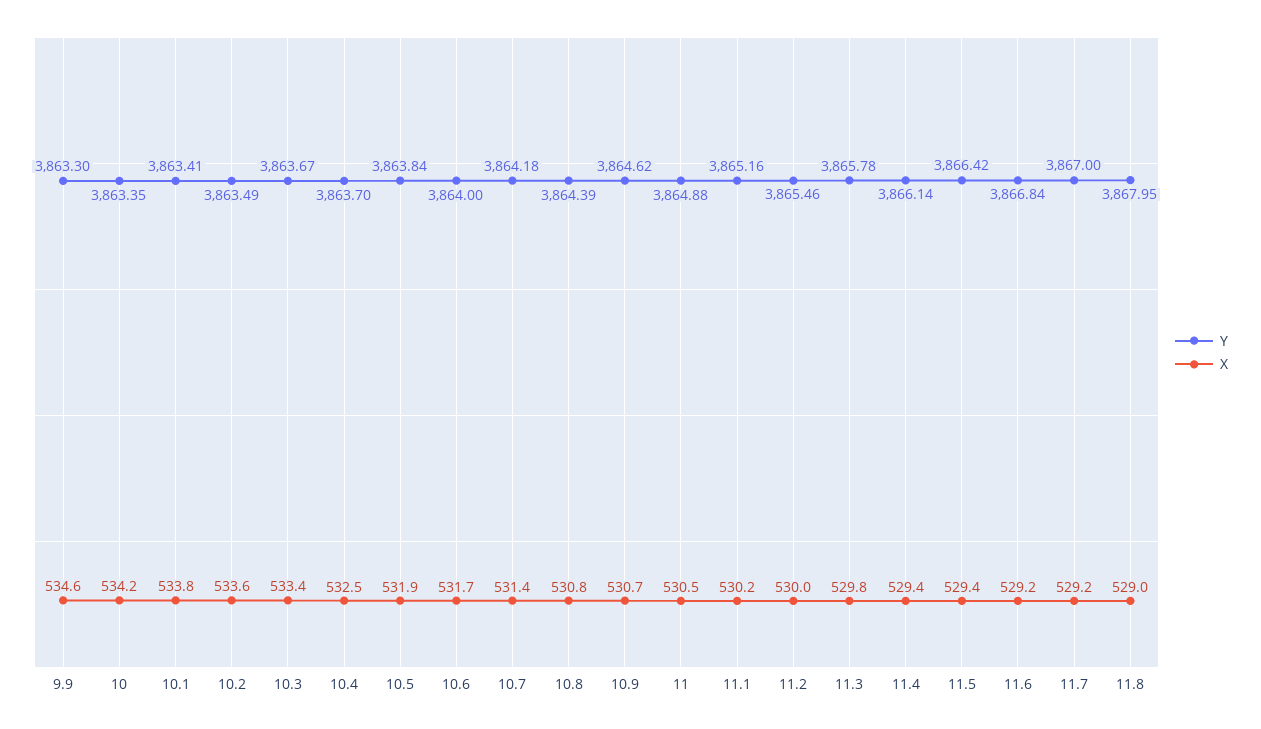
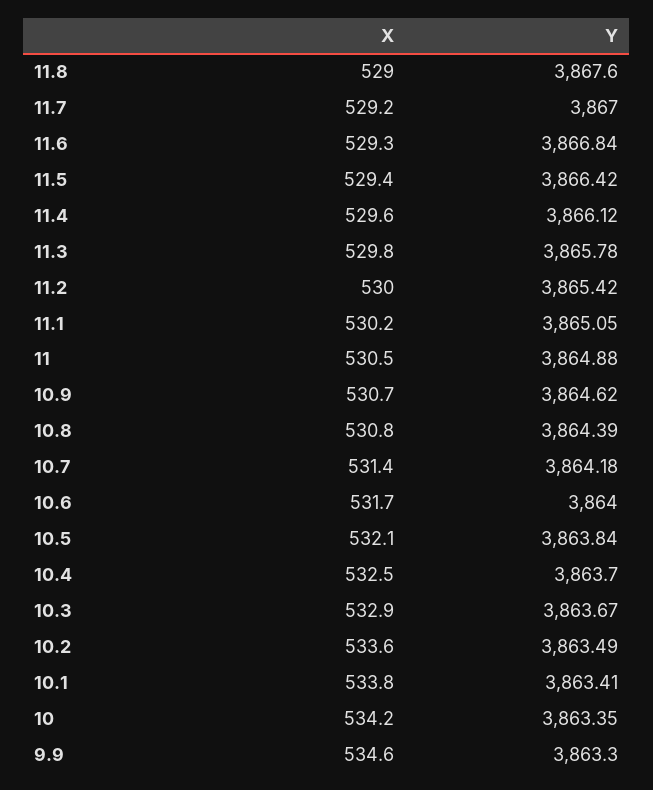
X, 10.3: 533.4 -> 532.9
X, 10.5: 531.9 -> 532.1
Y, 11.1: 3865.16 -> 3865.05
Y, 11.2: 3865.46 -> 3865.42
Y, 11.4: 3866.14 -> 3866.12
X, 11.4: 529.4 -> 529.6
X, 11.6: 529.2 -> 529.3
Y, 11.8: 3867.95 -> 3867.6

